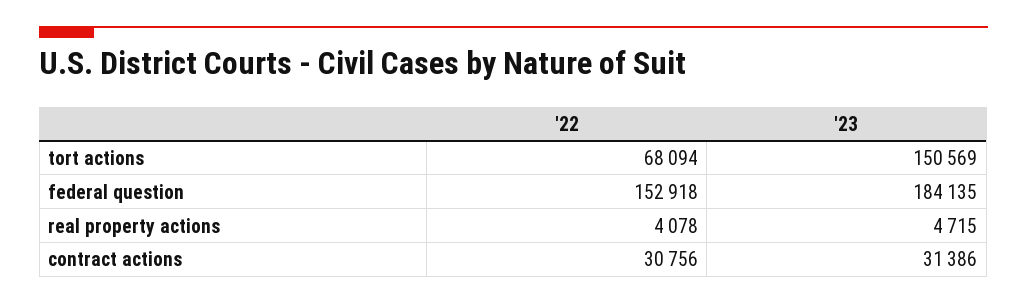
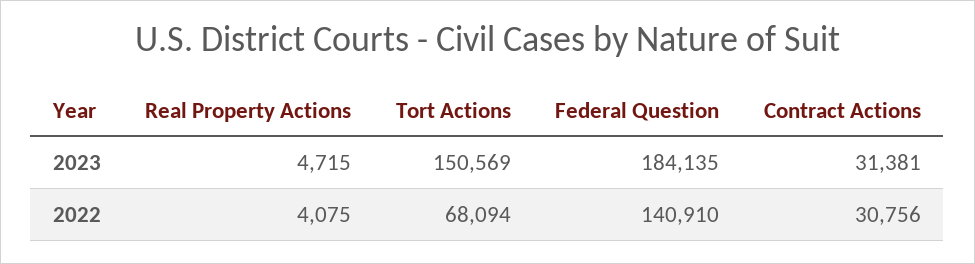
'22, federal question: 152918 -> 140910
'22, real property actions: 4078 -> 4075
'23, contract actions: 31386 -> 31381

